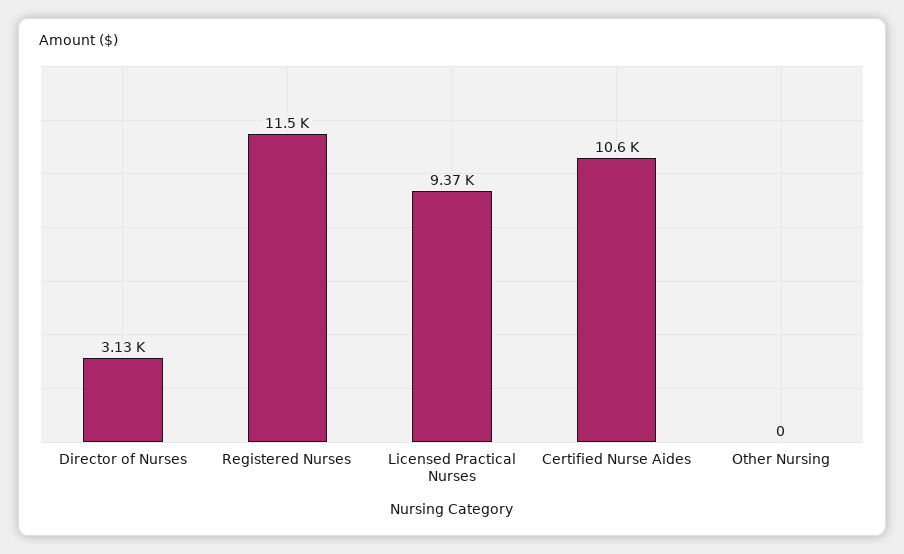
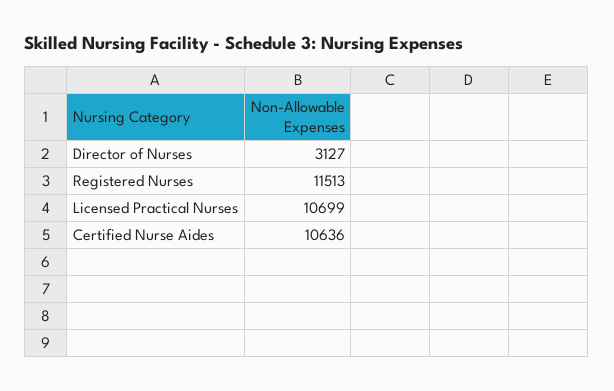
Licensed Practical Nurses: 9370 -> 10699
Other Nursing: 0 -> none

